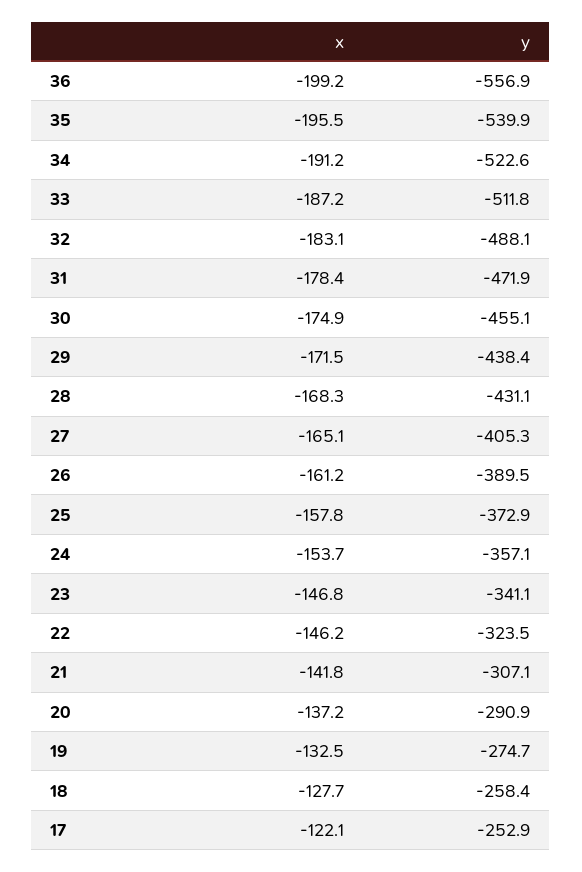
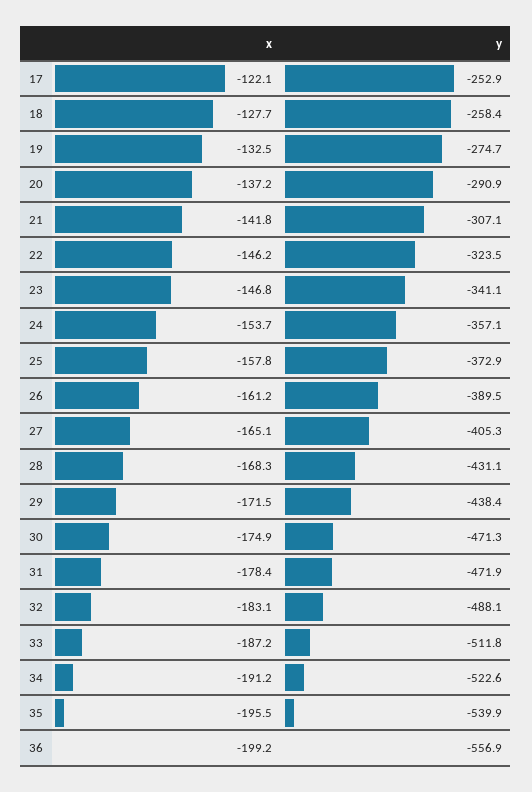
y, 30: -455.1 -> -471.3

